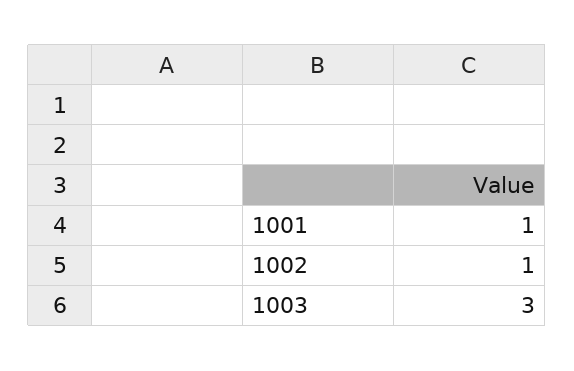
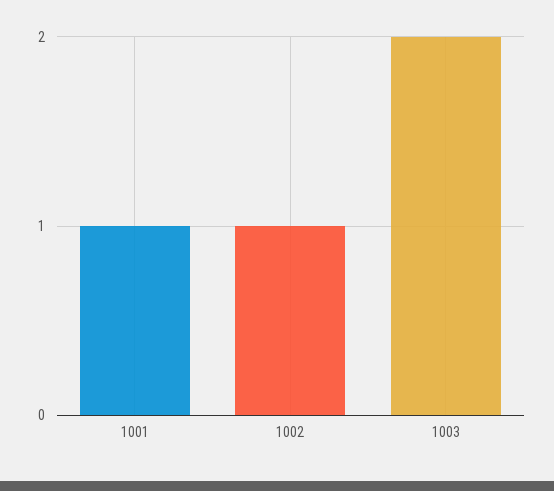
1003: 3 -> 2

